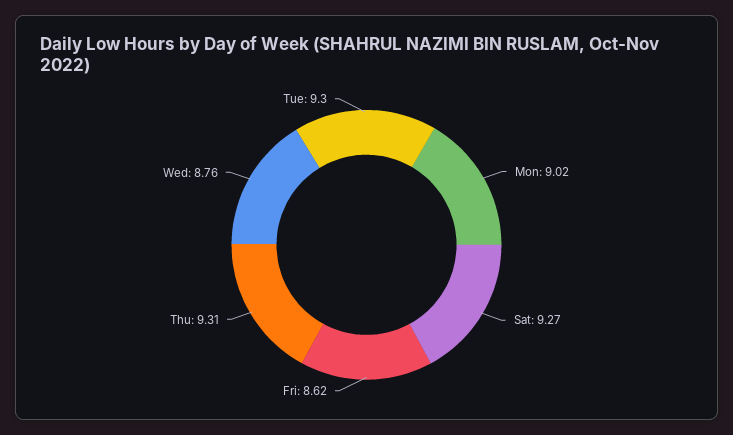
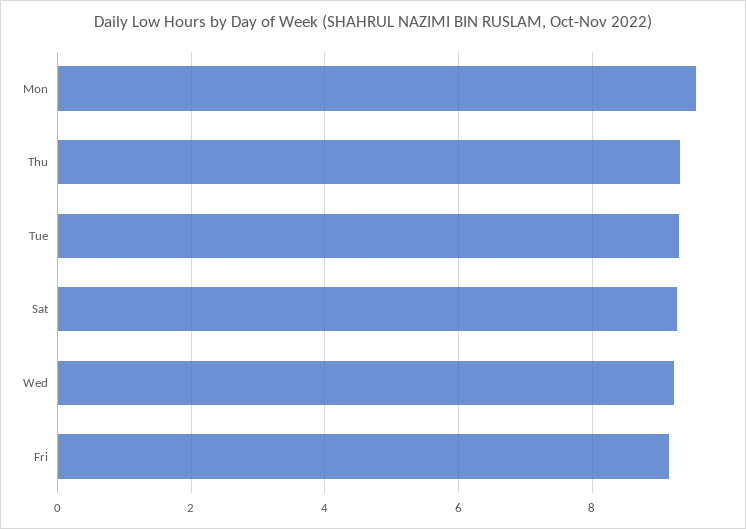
Mon: 9.02 -> 9.6
Fri: 8.62 -> 9.2
Wed: 8.76 -> 9.2

